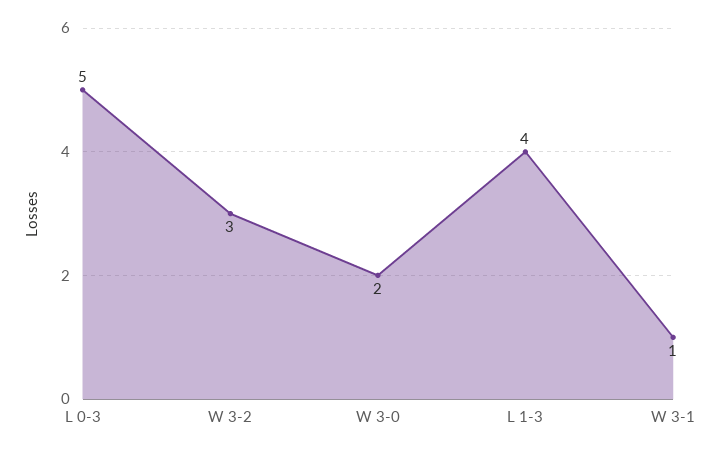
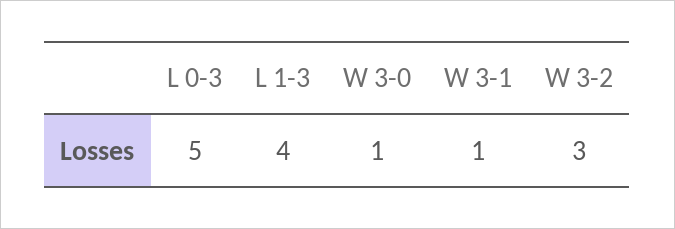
W 3-0: 2 -> 1

